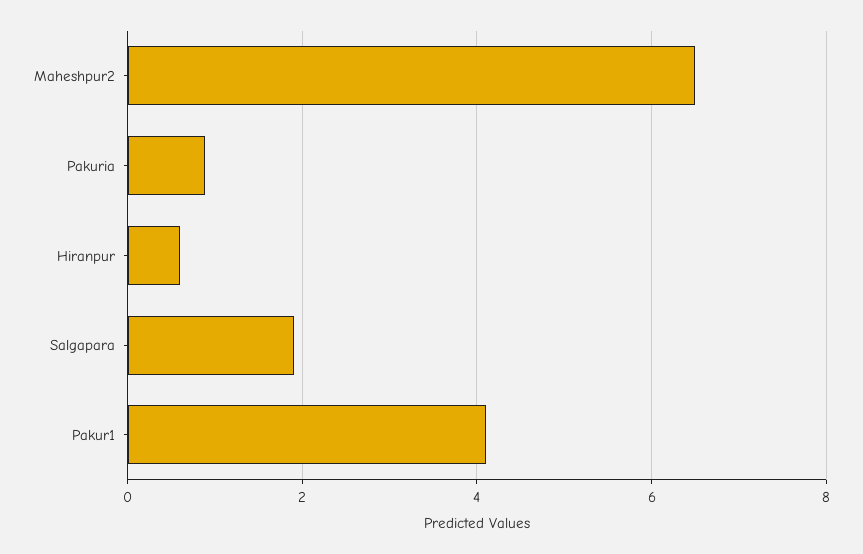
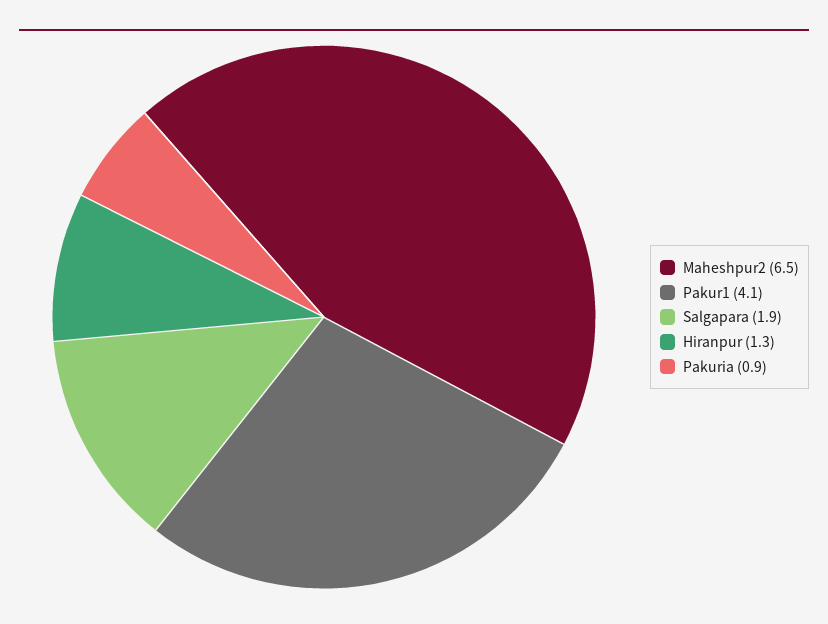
Hiranpur: 0.6 -> 1.3

